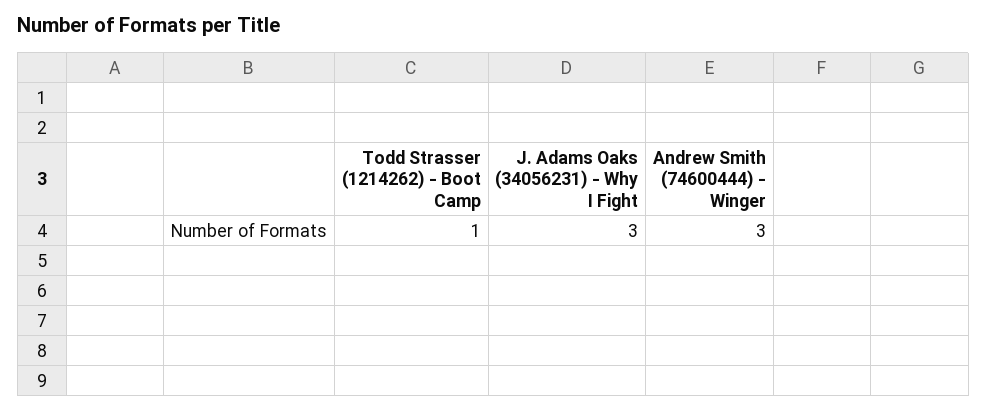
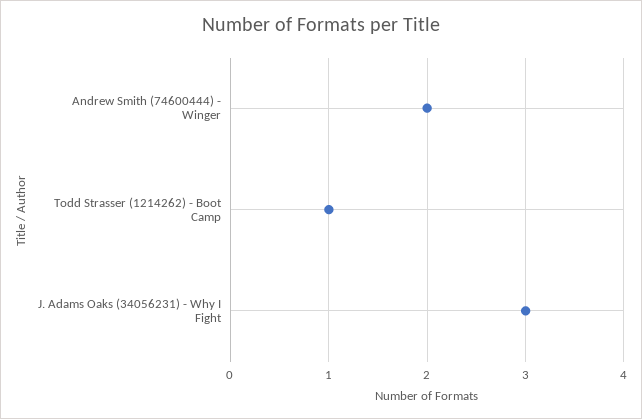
Andrew Smith (74600444) - Winger: 3 -> 2

